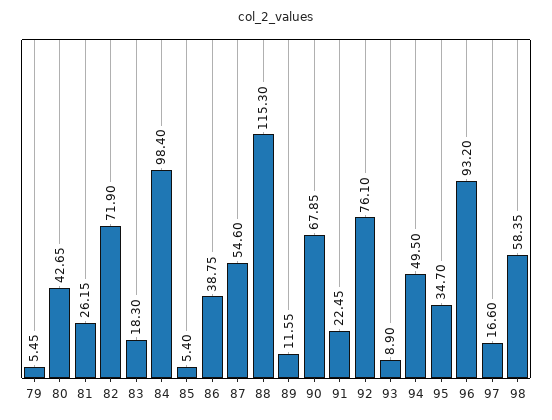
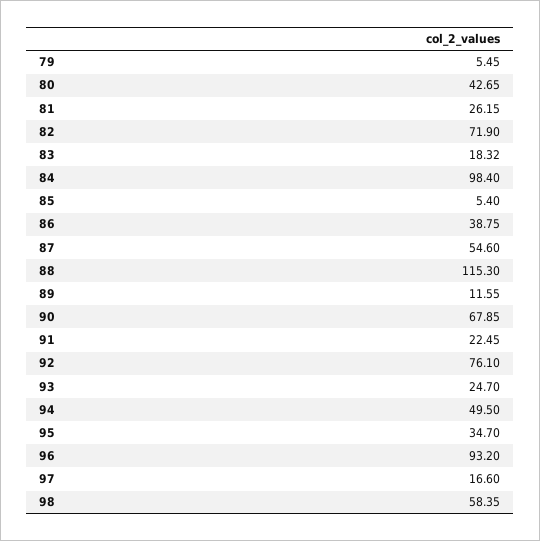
83: 18.3 -> 18.32
93: 8.9 -> 24.7

